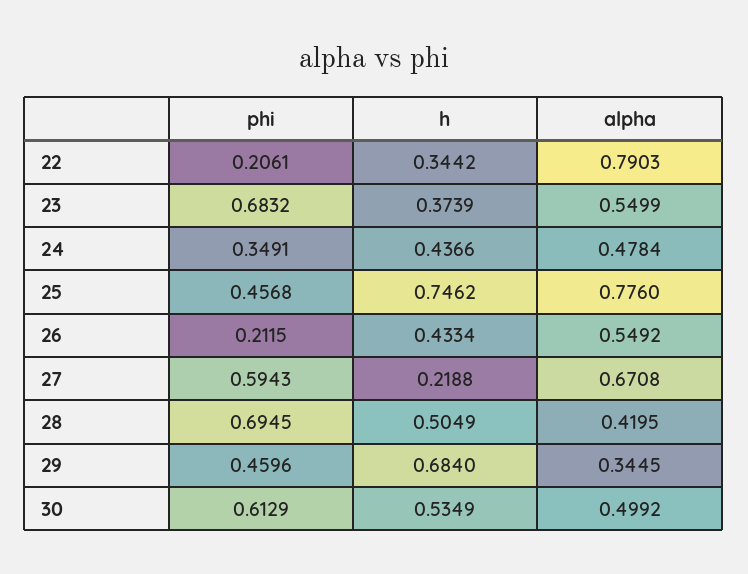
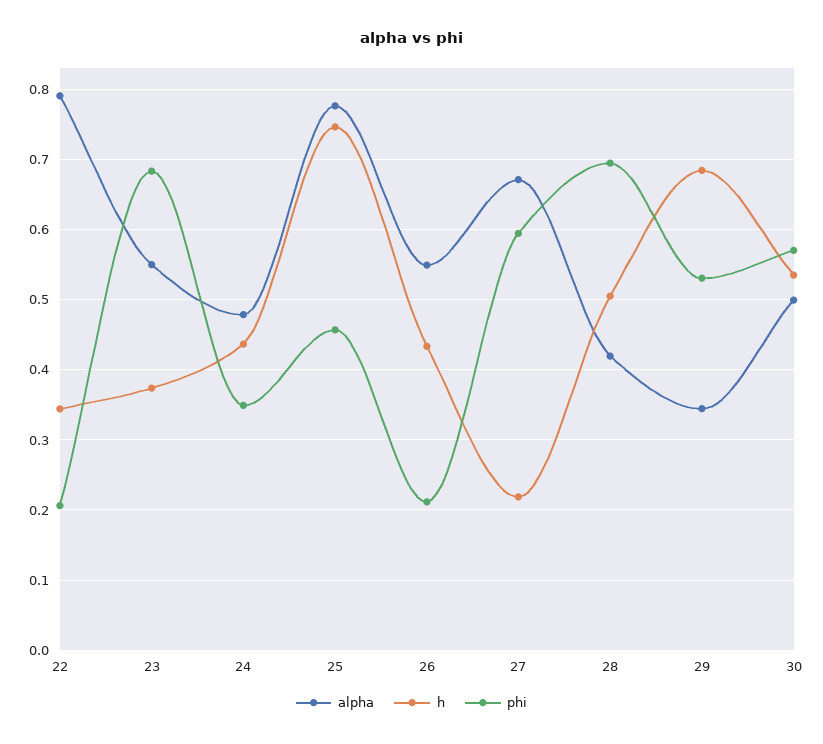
phi, 29: 0.4596 -> 0.53
phi, 30: 0.6129 -> 0.57

